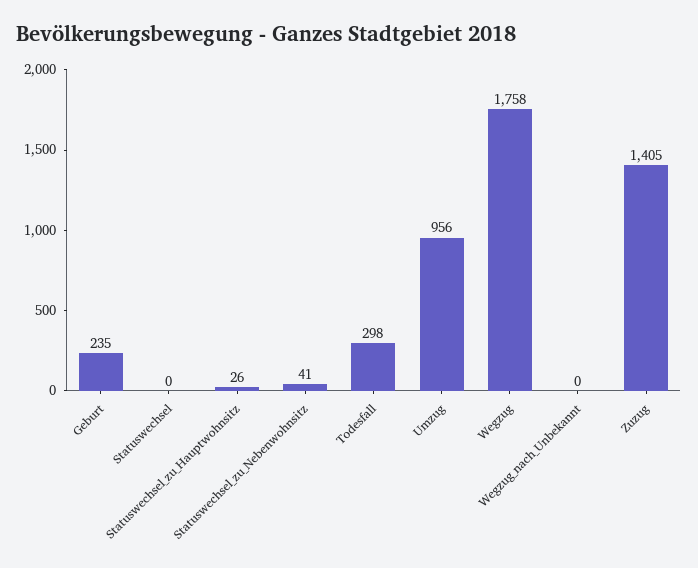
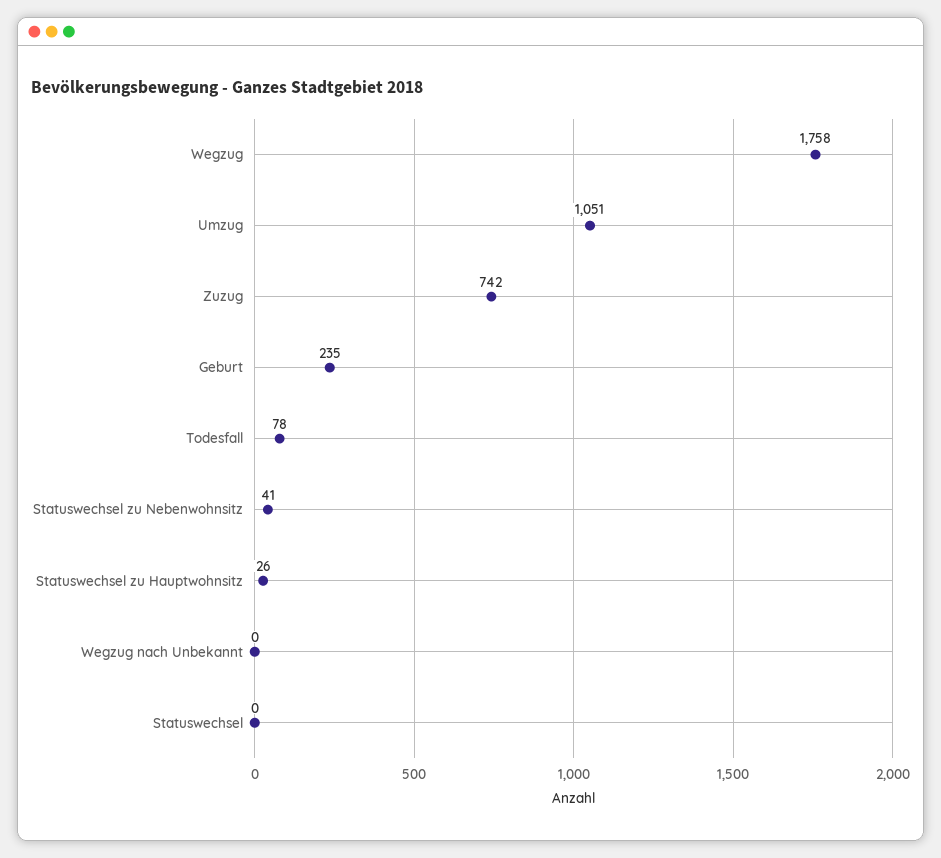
Todesfall: 298 -> 78
Umzug: 956 -> 1051
Zuzug: 1405 -> 742

